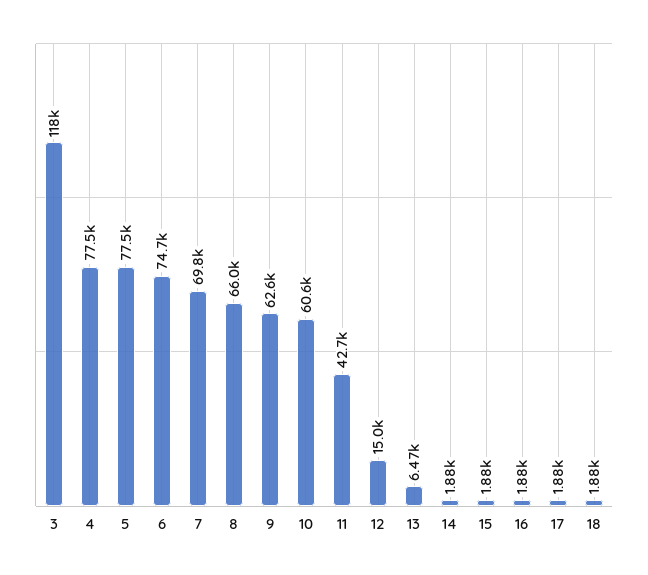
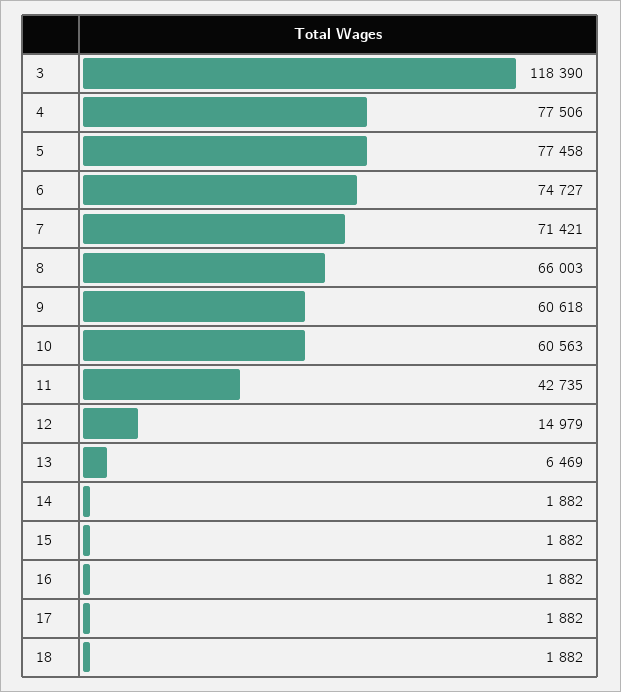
7: 69800 -> 71421
9: 62600 -> 60618

